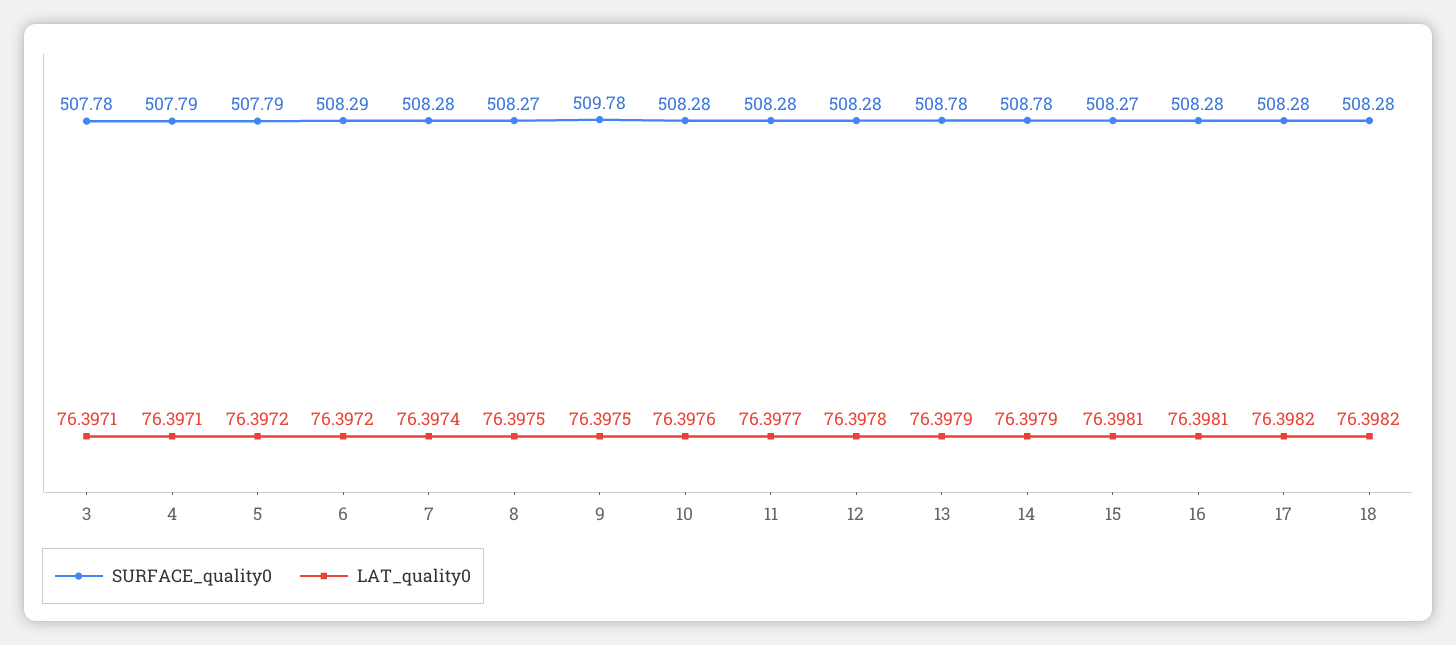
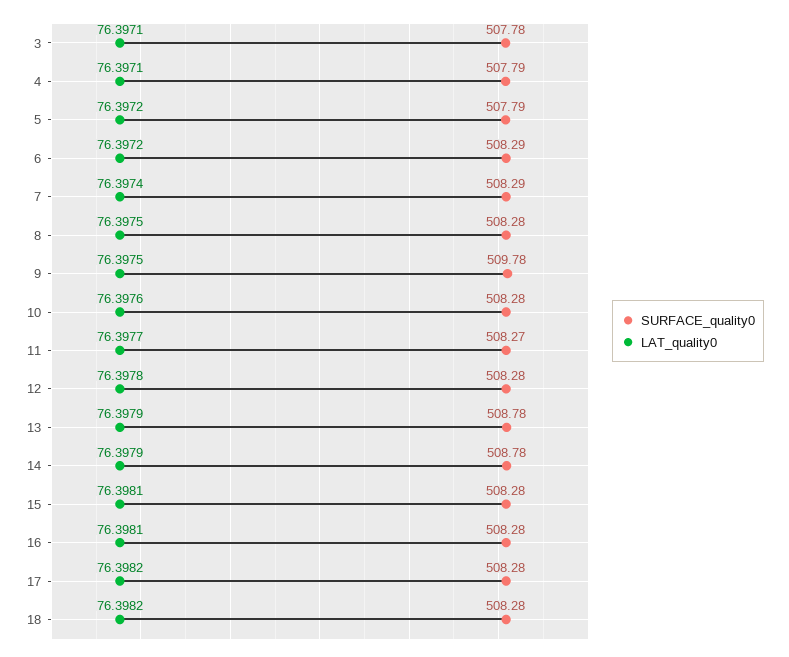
SURFACE_quality0, 7: 508.28 -> 508.29
SURFACE_quality0, 8: 508.27 -> 508.28
SURFACE_quality0, 11: 508.28 -> 508.27
SURFACE_quality0, 15: 508.27 -> 508.28

